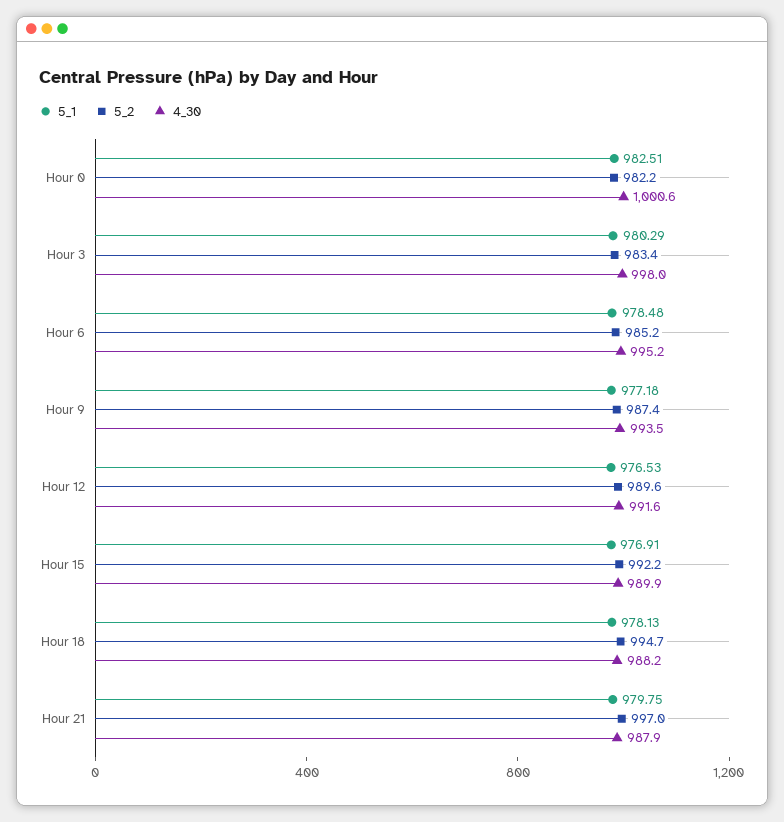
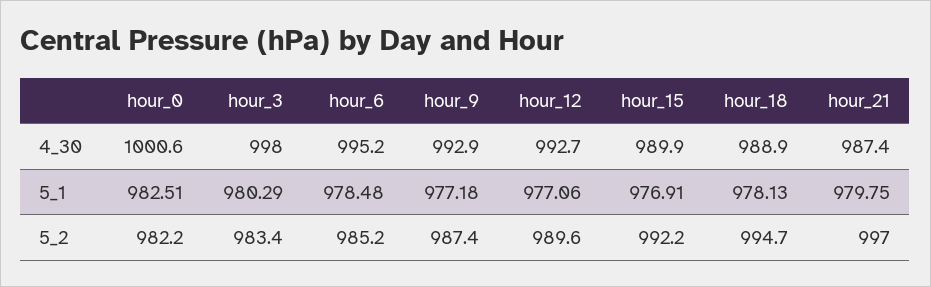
4_30, Hour 9: 993.5 -> 992.9
5_1, Hour 12: 976.53 -> 977.06
4_30, Hour 12: 991.6 -> 992.7
4_30, Hour 18: 988.2 -> 988.9
4_30, Hour 21: 987.9 -> 987.4

